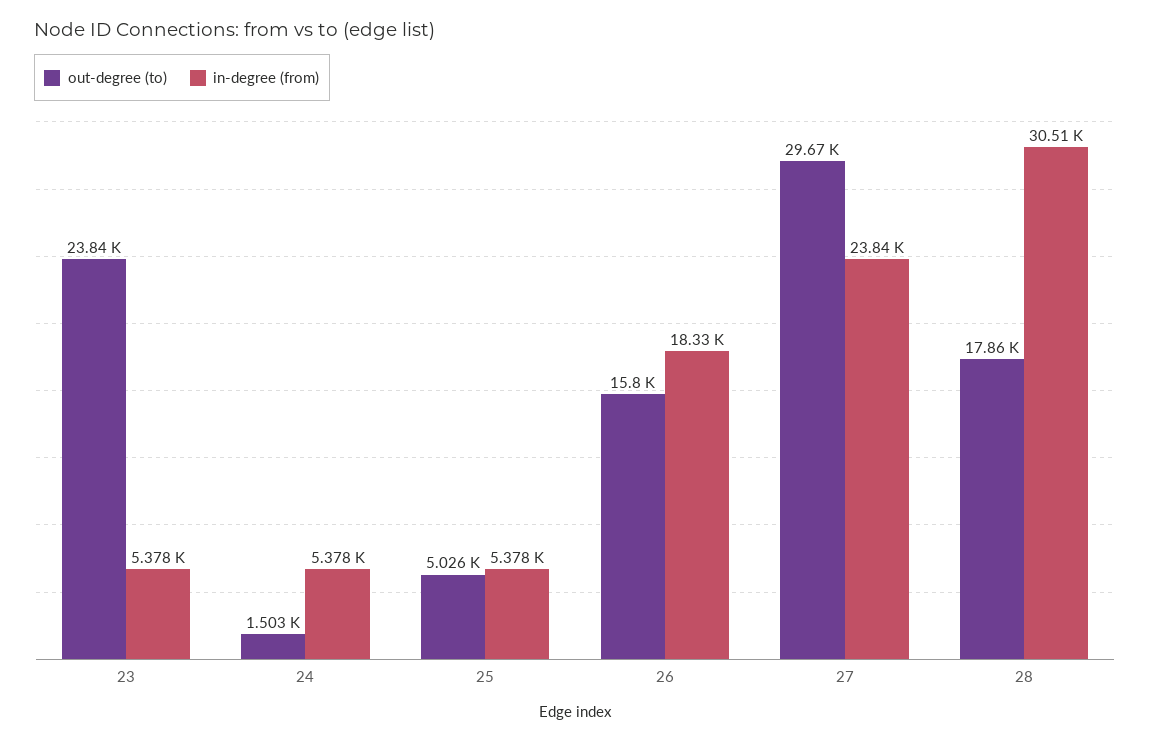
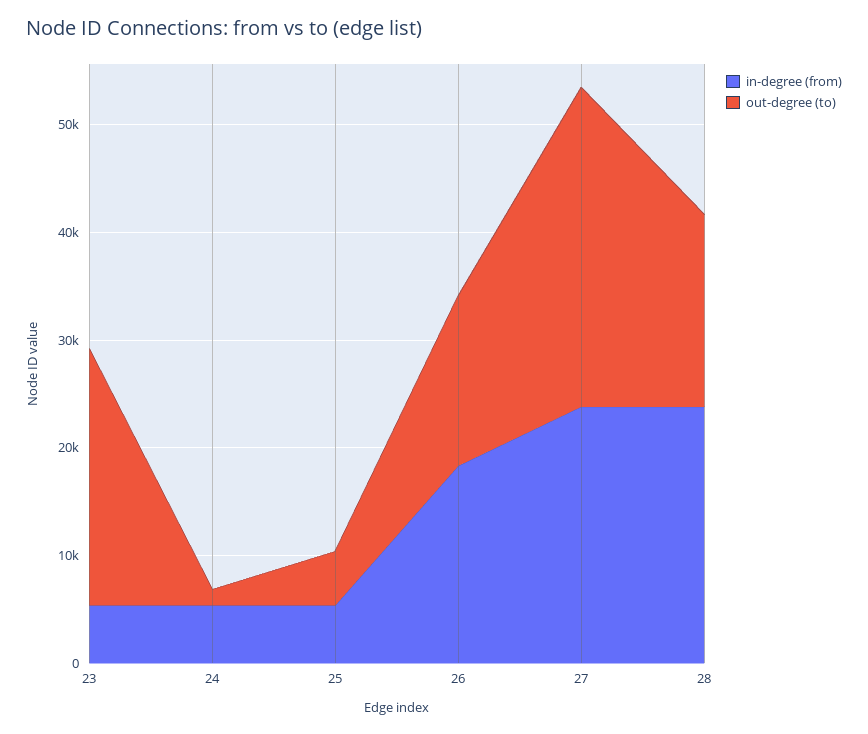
in-degree (from), 28: 30510 -> 24000

